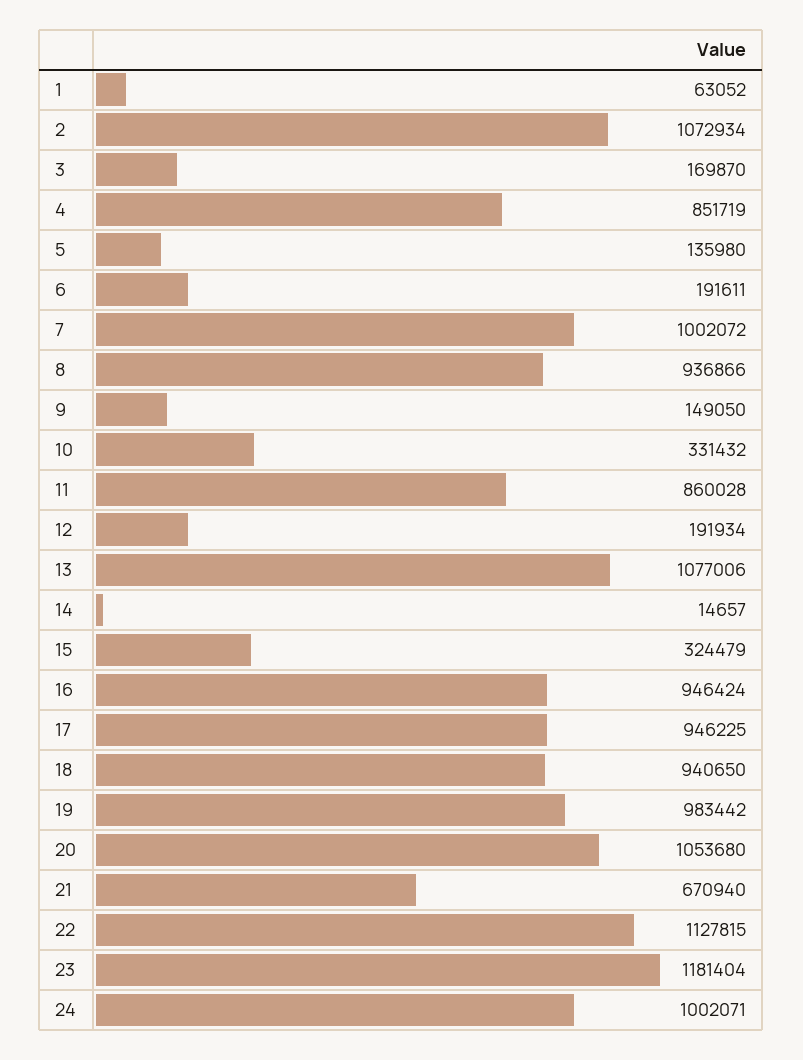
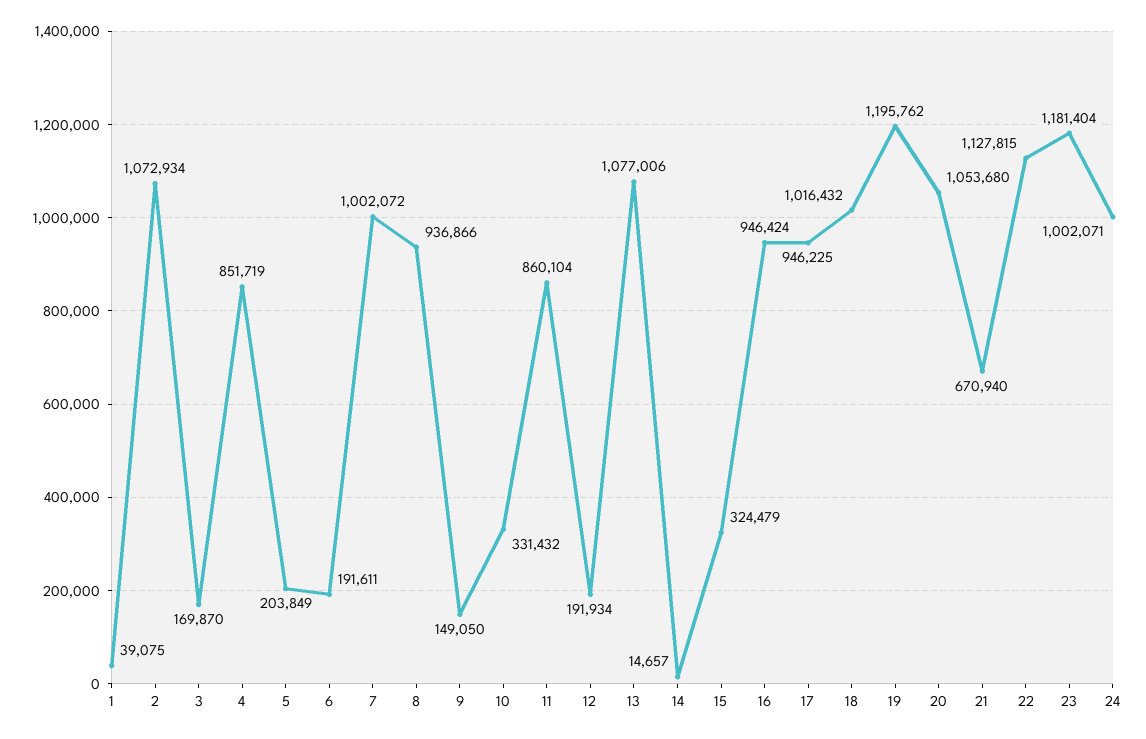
1: 63052 -> 39075
5: 135980 -> 203849
11: 860028 -> 860104
18: 940650 -> 1016432
19: 983442 -> 1195762

